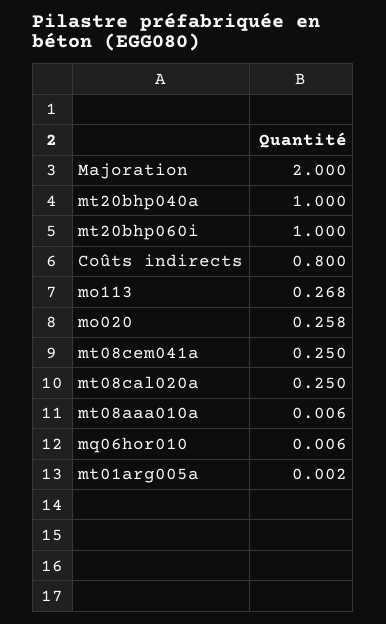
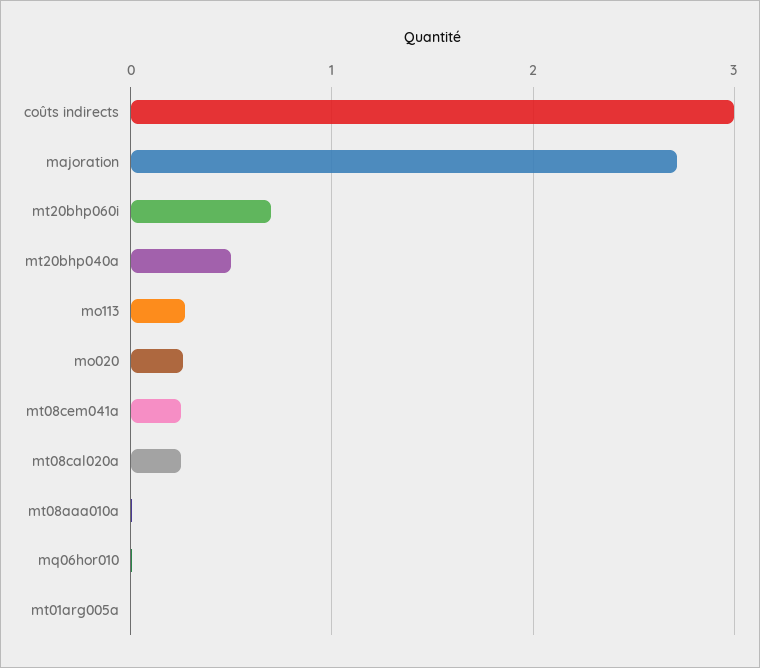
Majoration: 2 -> 2.7
mt20bhp040a: 1 -> 0.5
mt20bhp060i: 1 -> 0.7
Coûts indirects: 0.8 -> 3

